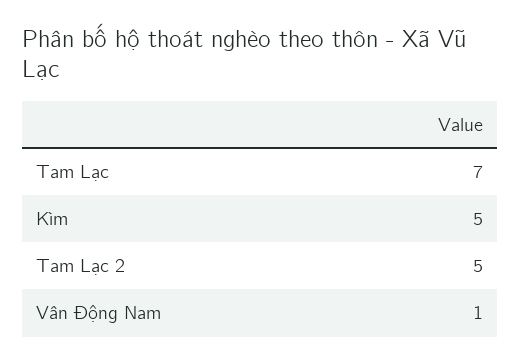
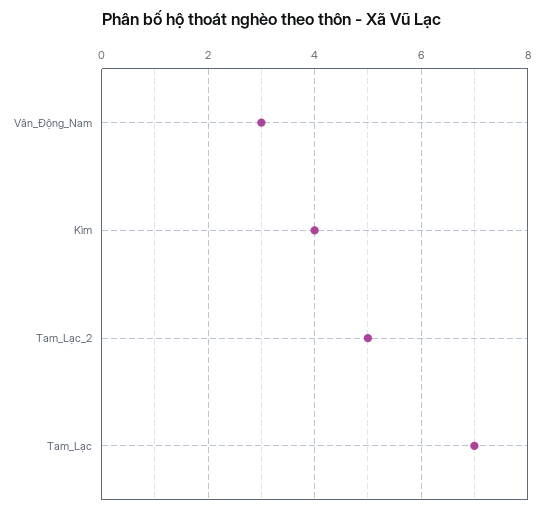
Kìm: 5 -> 4
Vân Động Nam: 1 -> 3

